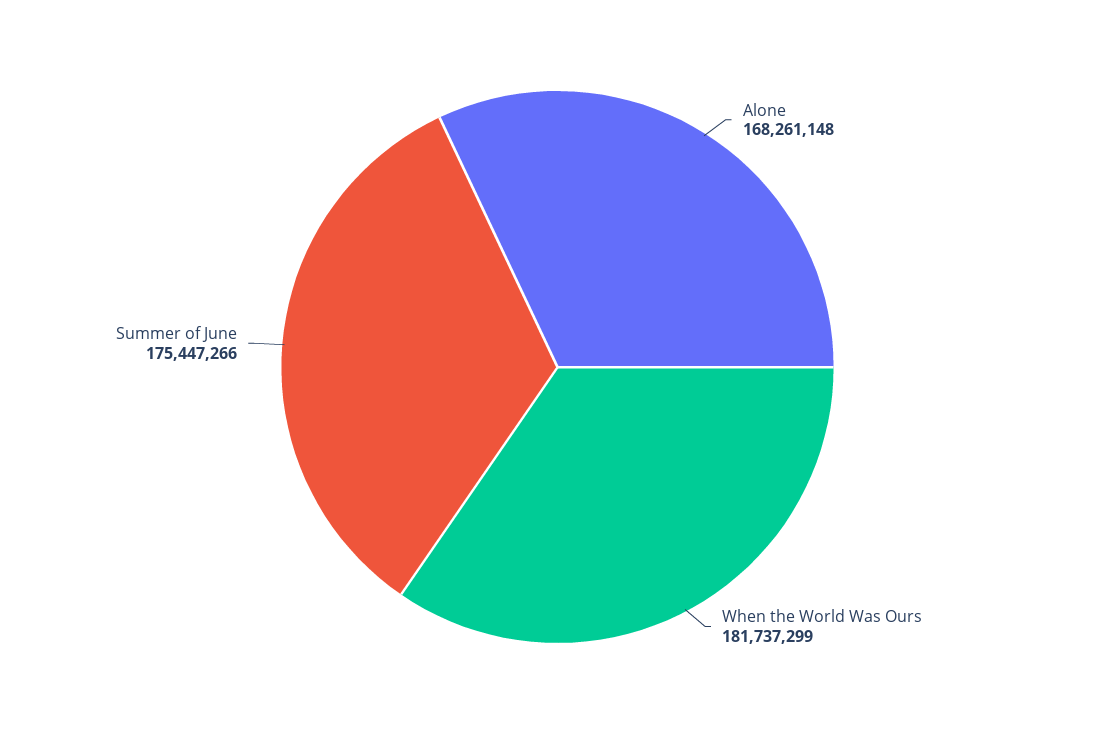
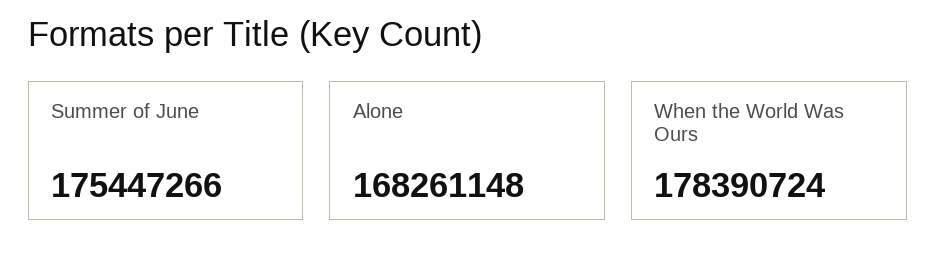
When the World Was Ours: 181737299 -> 178390724

